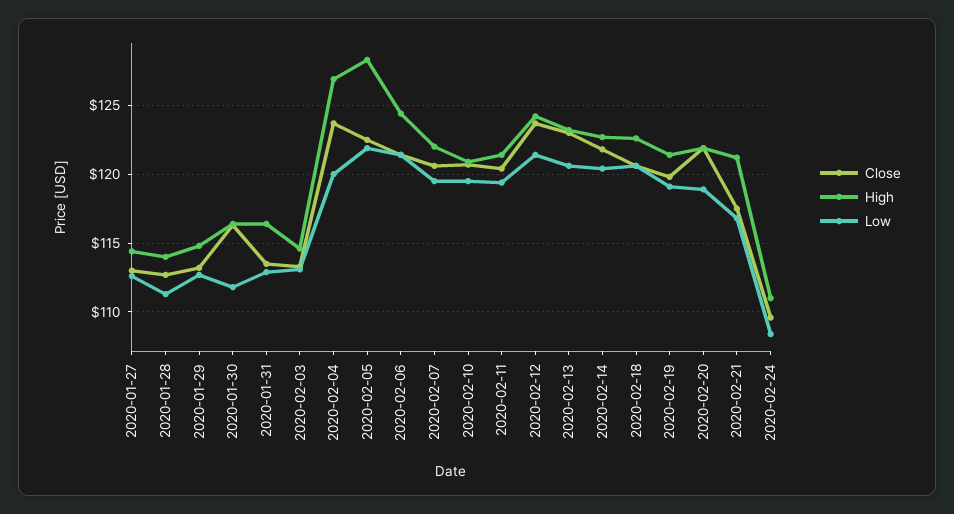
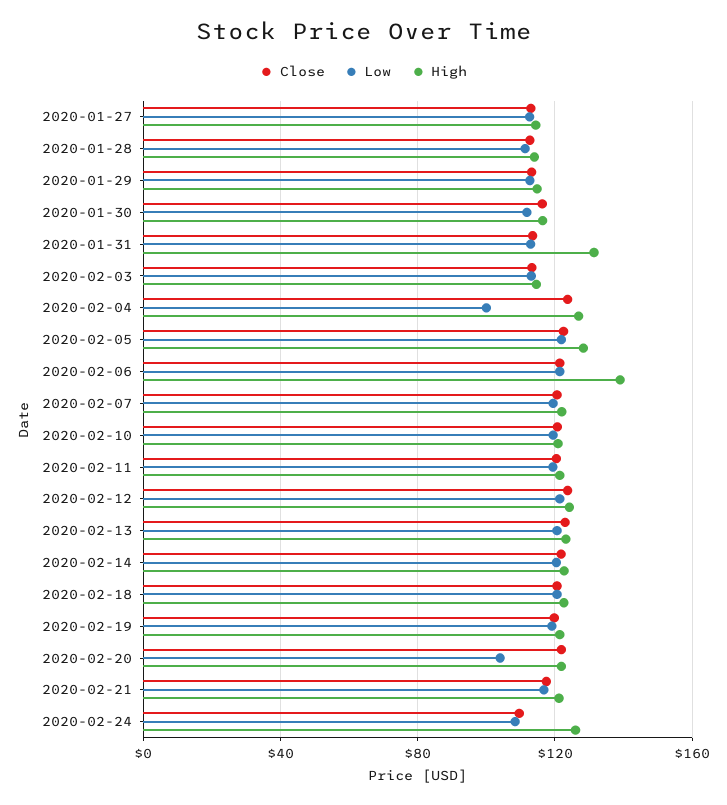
High, 2020-01-31: 116.5 -> 130
Low, 2020-02-04: 120 -> 100
High, 2020-02-06: 124.5 -> 140
Low, 2020-02-20: 119 -> 105
High, 2020-02-24: 111 -> 125

